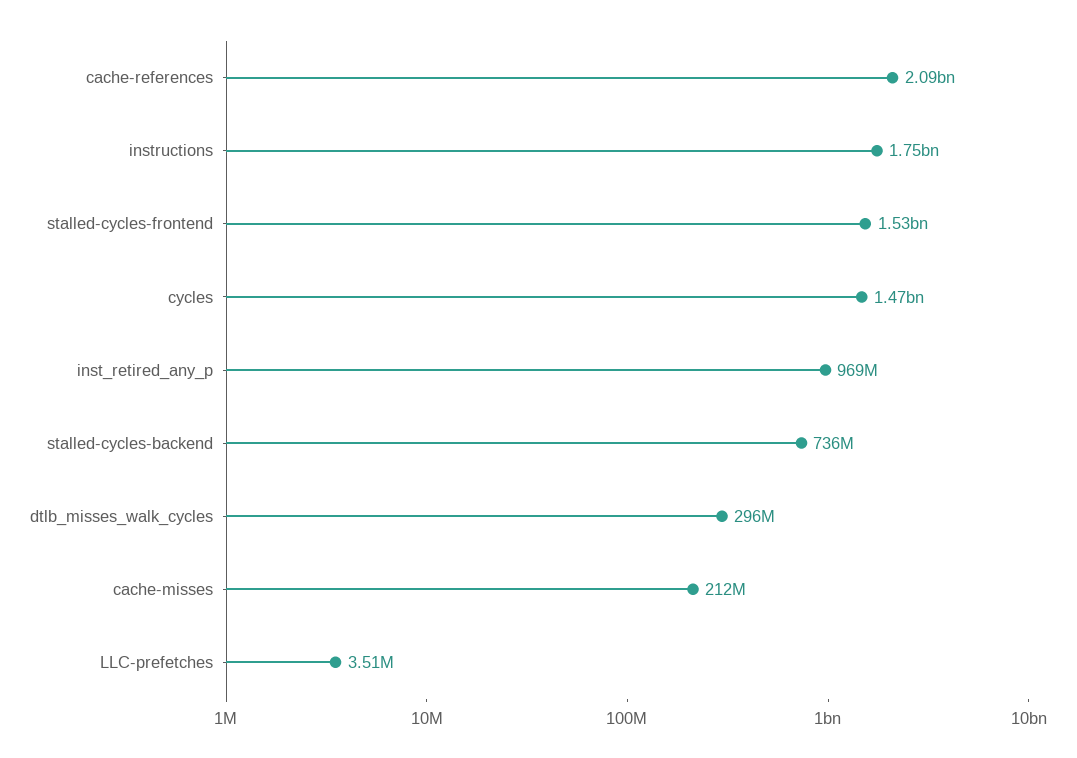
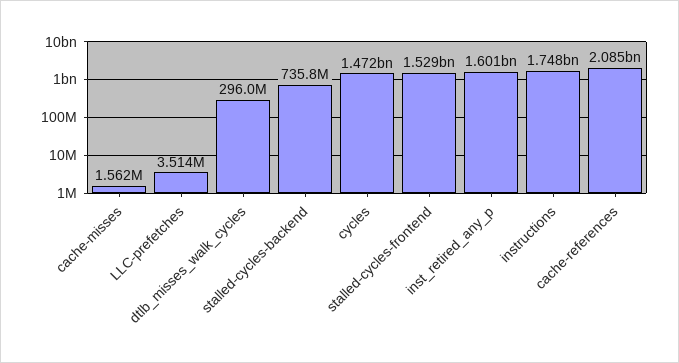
inst_retired_any_p: 969000000 -> 1601000000
cache-misses: 212000000 -> 1562000

